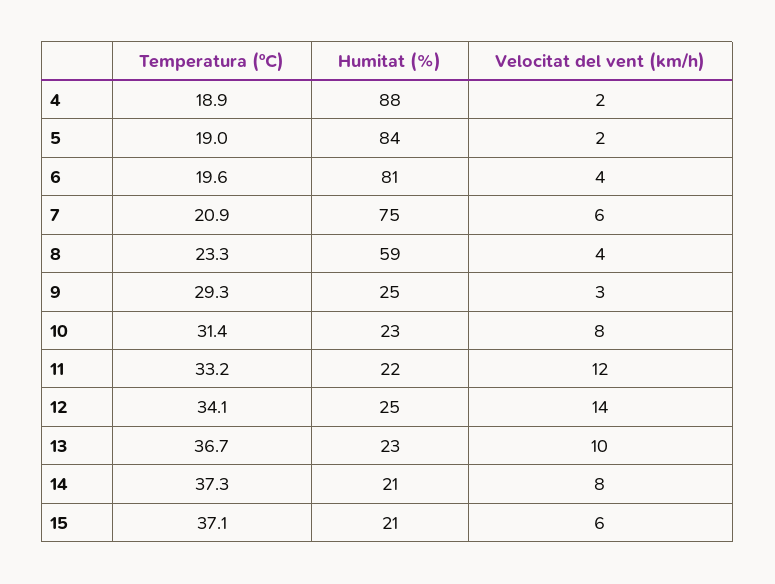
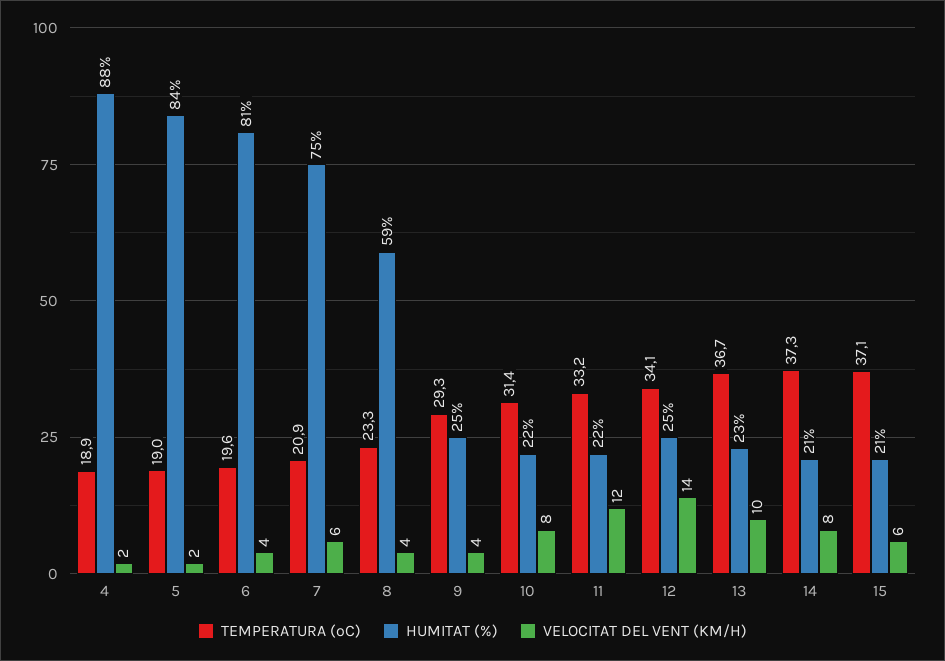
Velocitat del vent (km/h), 9: 3 -> 4
Humitat (%), 10: 23 -> 22

